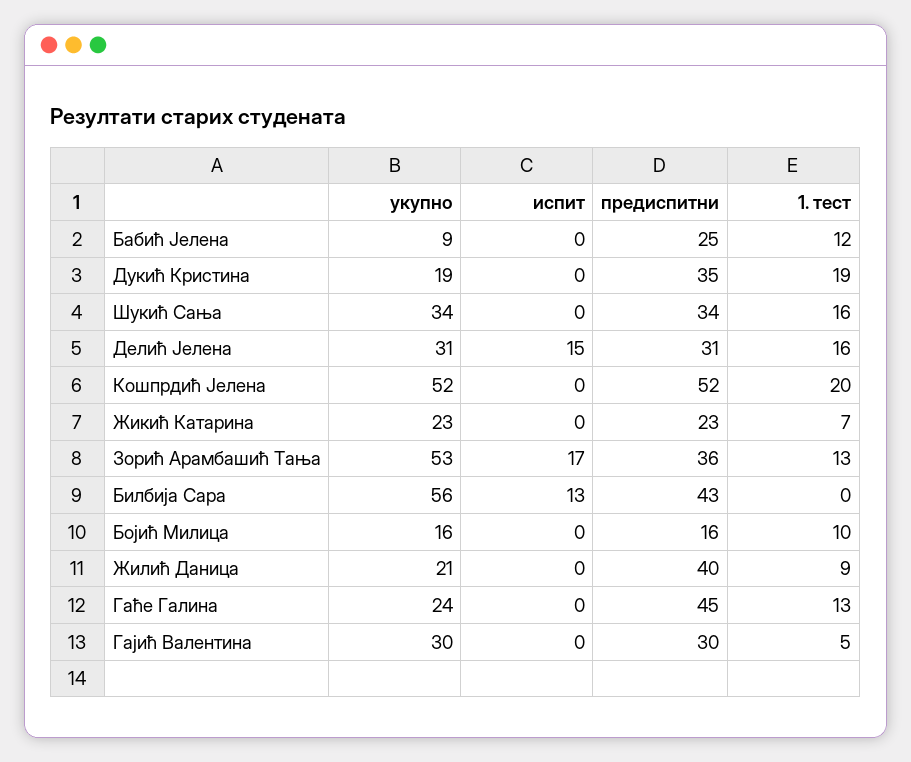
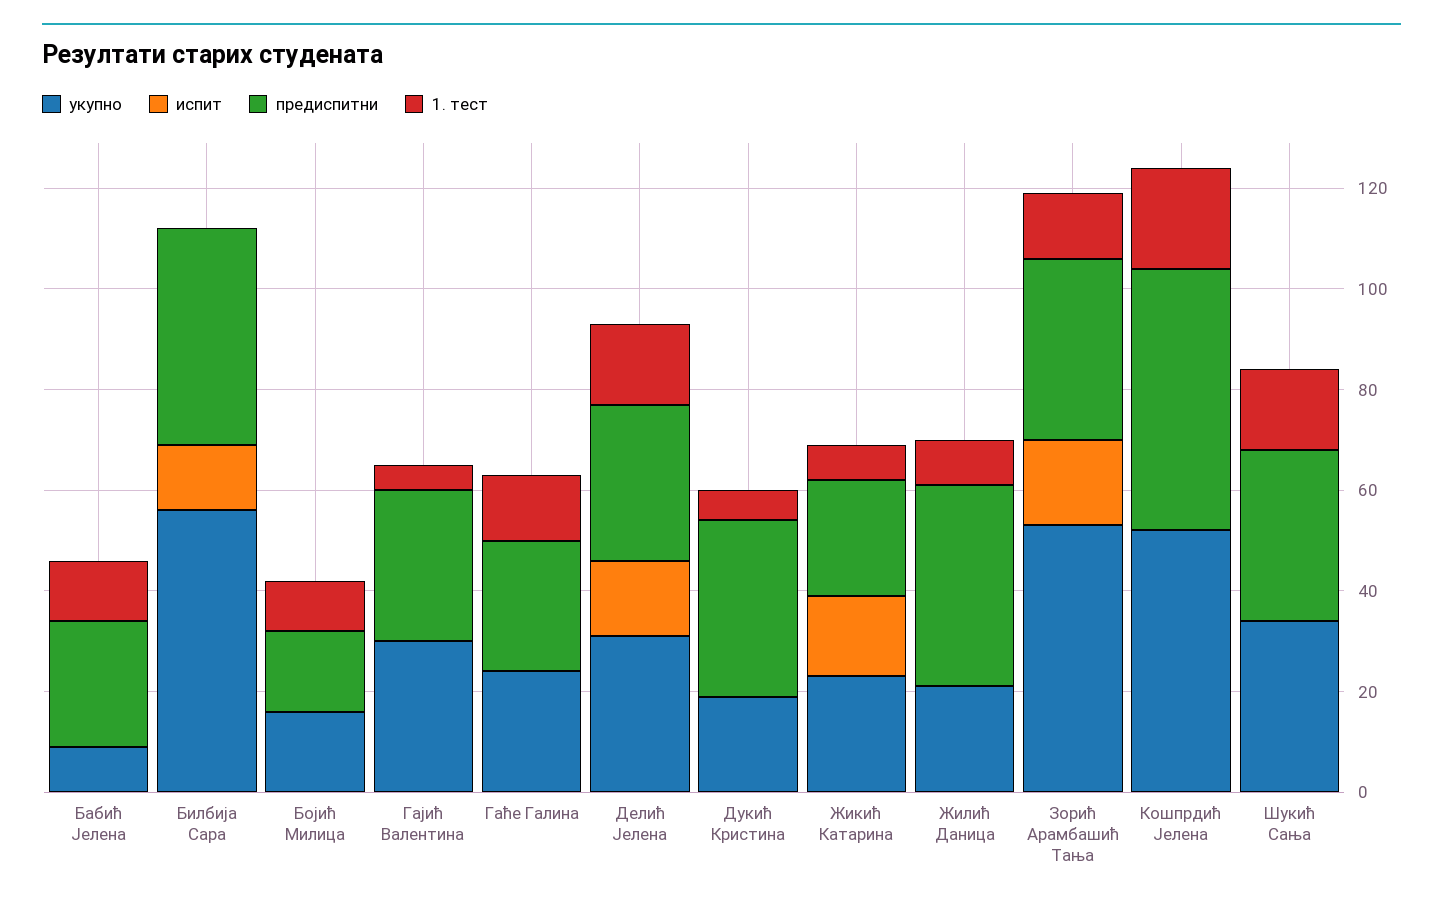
1. тест, Дукић Кристина: 19 -> 5
испит, Жикић Катарина: 0 -> 15
предиспитни, Гаће Галина: 45 -> 25

